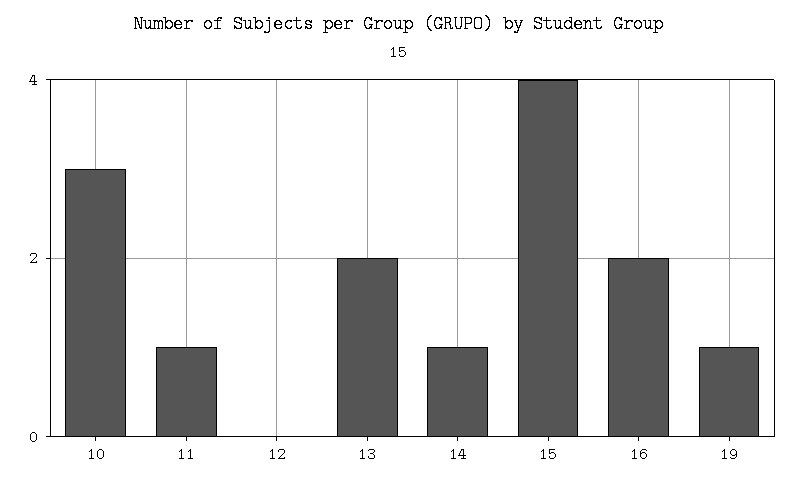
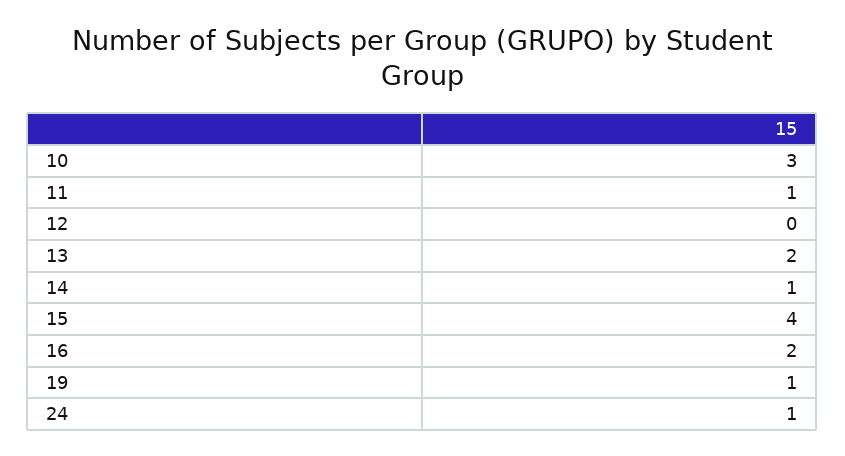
24: none -> 1

